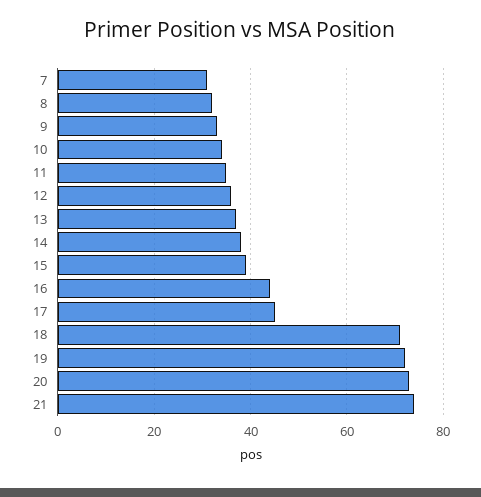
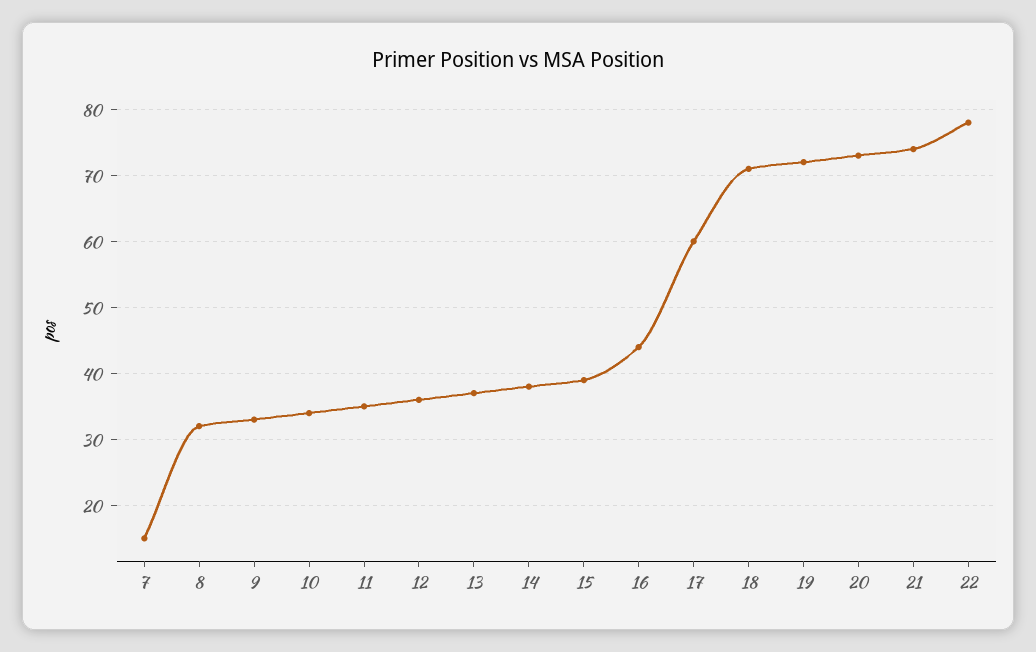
7: 30 -> 15
17: 45 -> 60
22: none -> 78

